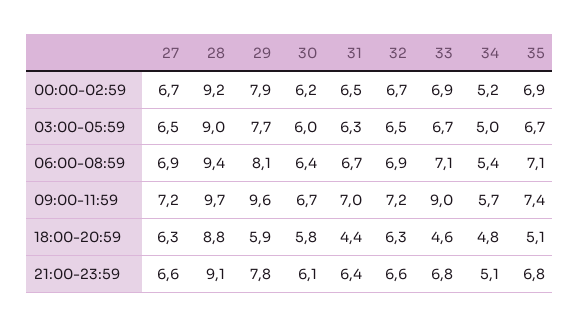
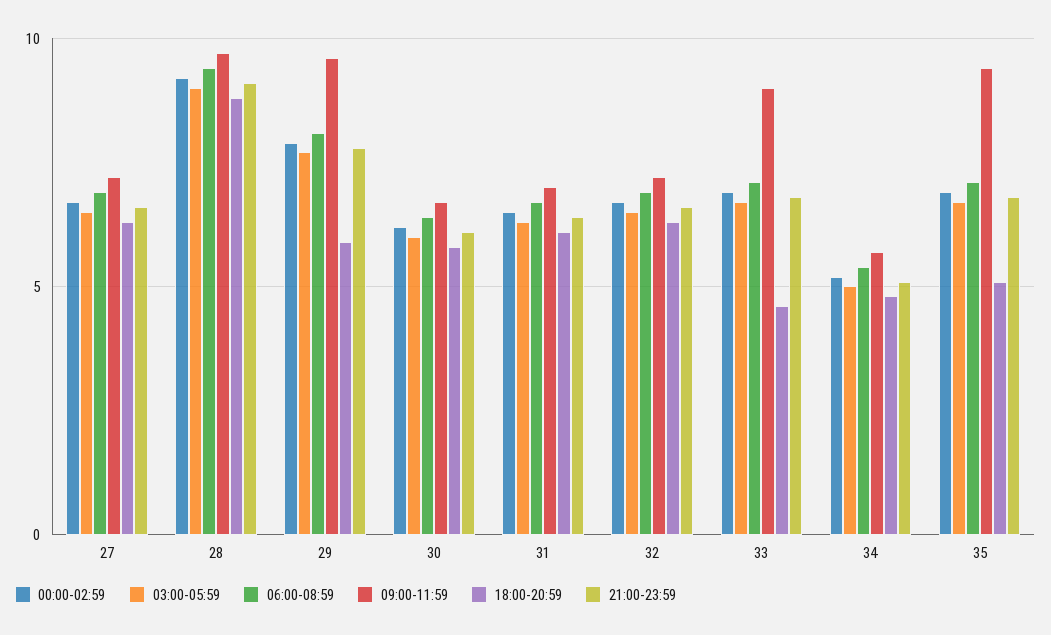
09:00-11:59, 35: 7.4 -> 9.5
18:00-20:59, 31: 4.4 -> 6

